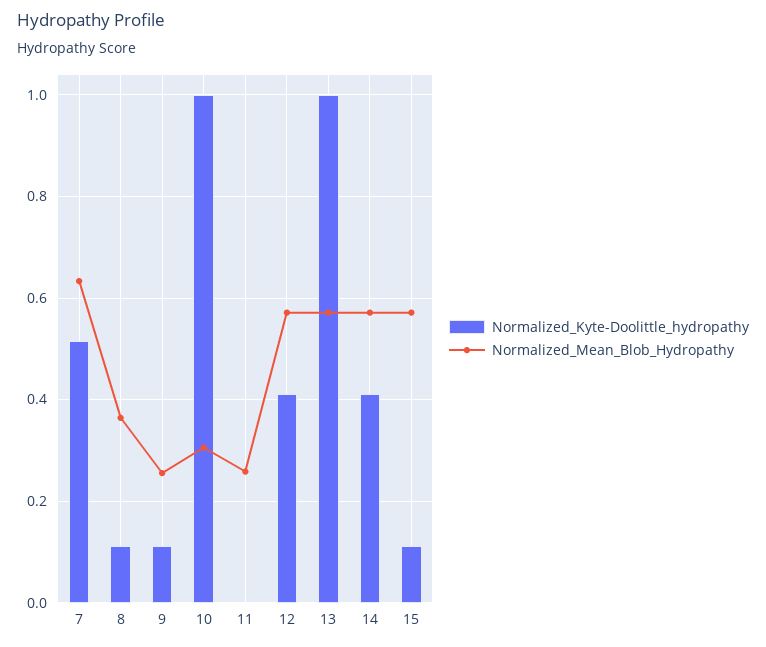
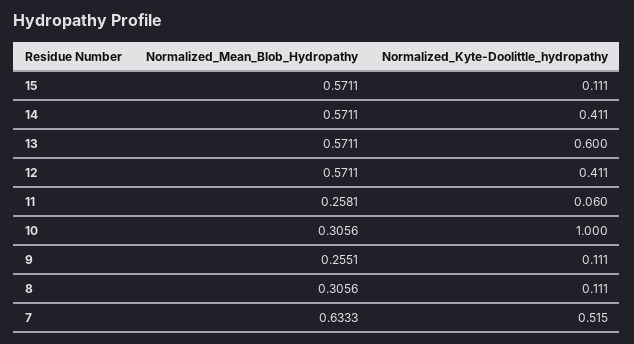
Normalized_Mean_Blob_Hydropathy, 8: 0.36 -> 0.3056
Normalized_Kyte-Doolittle_hydropathy, 11: 0 -> 0.06
Normalized_Kyte-Doolittle_hydropathy, 13: 1 -> 0.6

